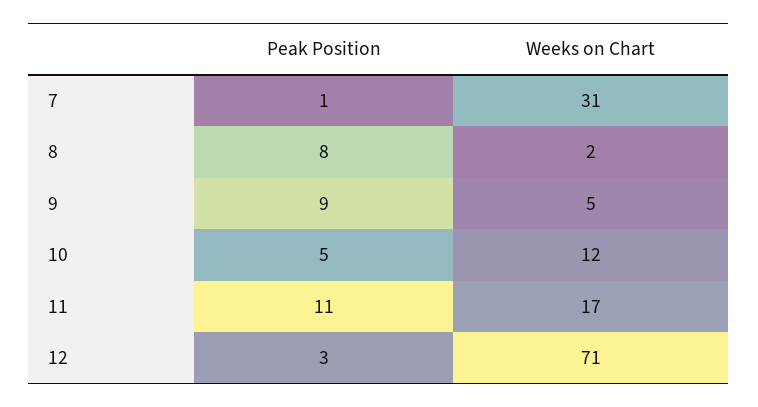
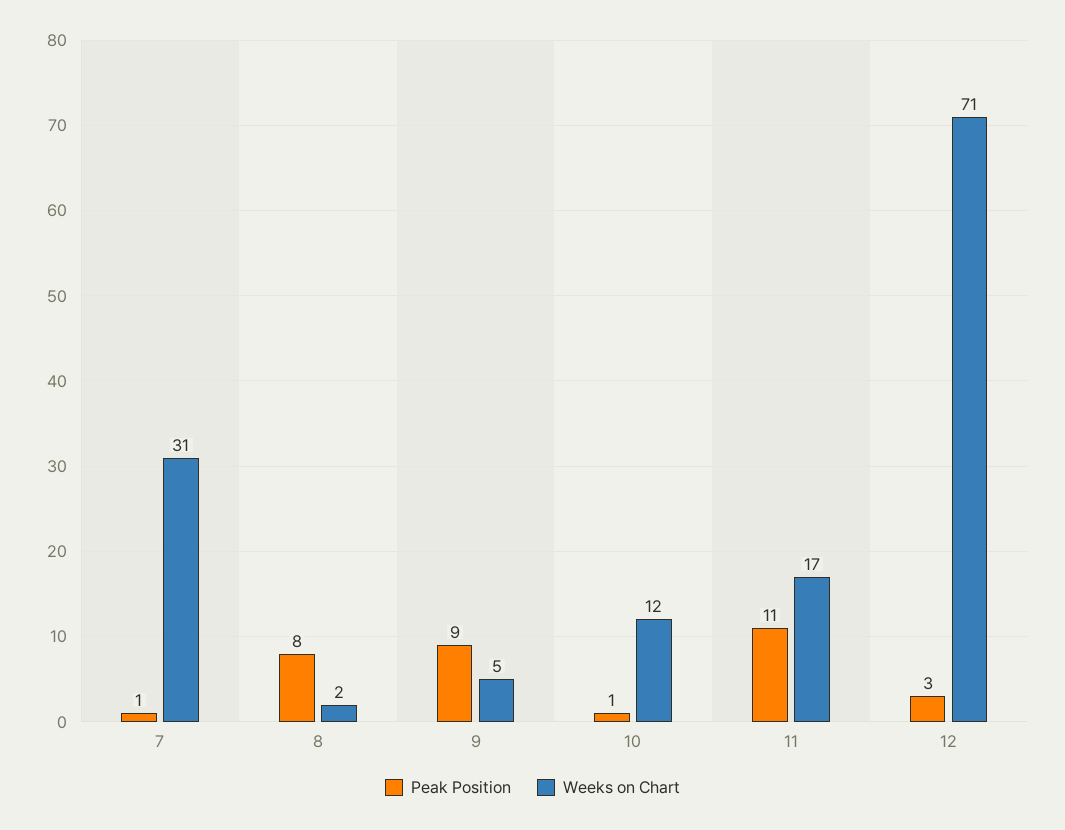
Peak Position, 10: 5 -> 1

